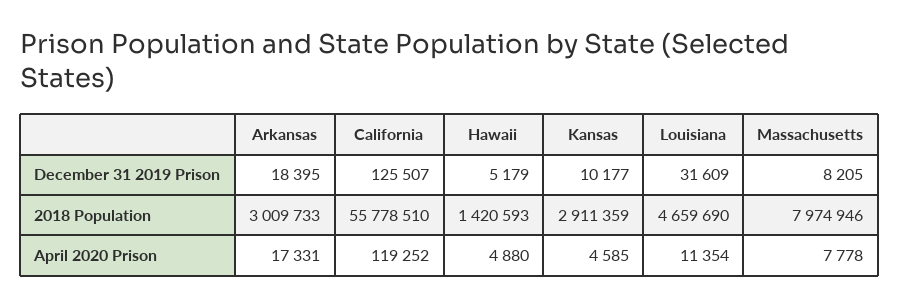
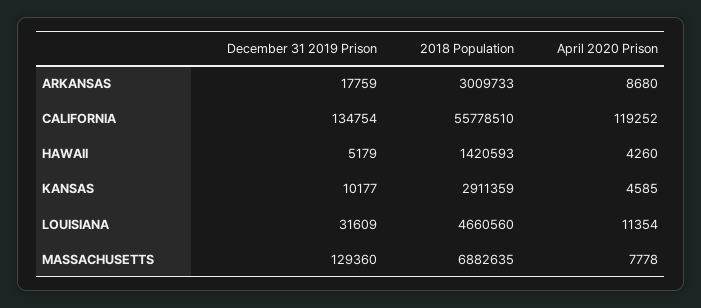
Arkansas, December 31 2019 Prison: 18395 -> 17759
California, December 31 2019 Prison: 125507 -> 134754
Massachusetts, December 31 2019 Prison: 8205 -> 129360
Louisiana, 2018 Population: 4659690 -> 4660560
Massachusetts, 2018 Population: 7974946 -> 6882635
Arkansas, April 2020 Prison: 17331 -> 8680
Hawaii, April 2020 Prison: 4880 -> 4260

